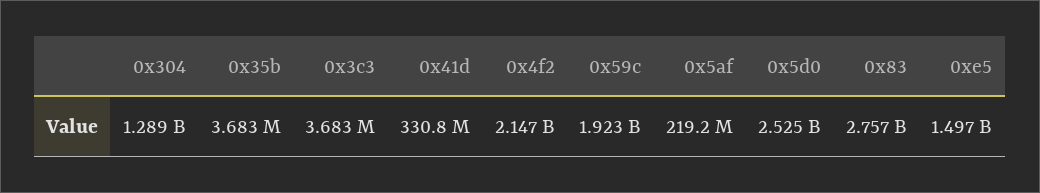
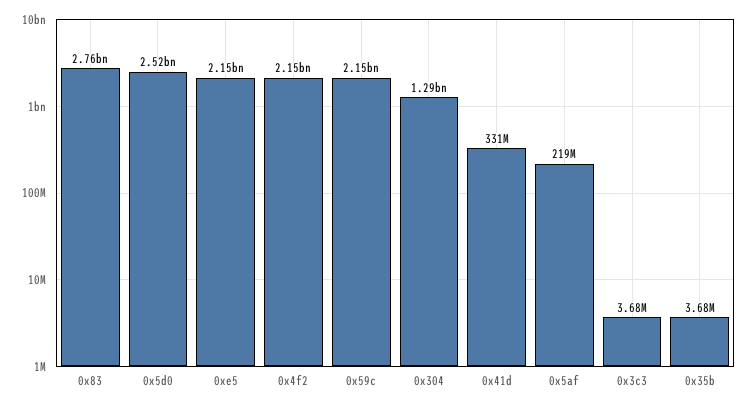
0x59c: 1923000000 -> 2150000000
0xe5: 1497000000 -> 2150000000

